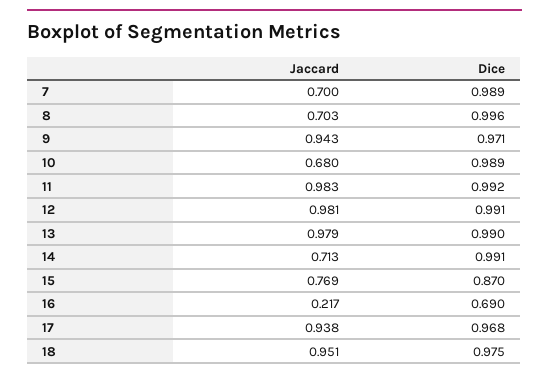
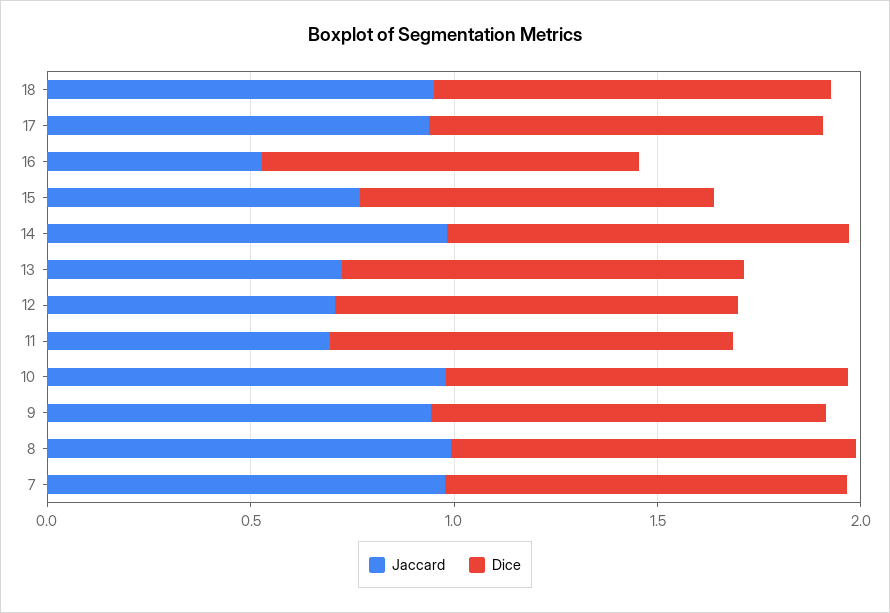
Jaccard, 7: 0.7 -> 1
Jaccard, 8: 0.703 -> 1
Jaccard, 10: 0.68 -> 1
Jaccard, 11: 0.983 -> 0.7
Jaccard, 12: 0.981 -> 0.7
Jaccard, 13: 0.979 -> 0.7
Jaccard, 14: 0.713 -> 1
Jaccard, 16: 0.217 -> 0.5
Dice, 16: 0.69 -> 0.9

